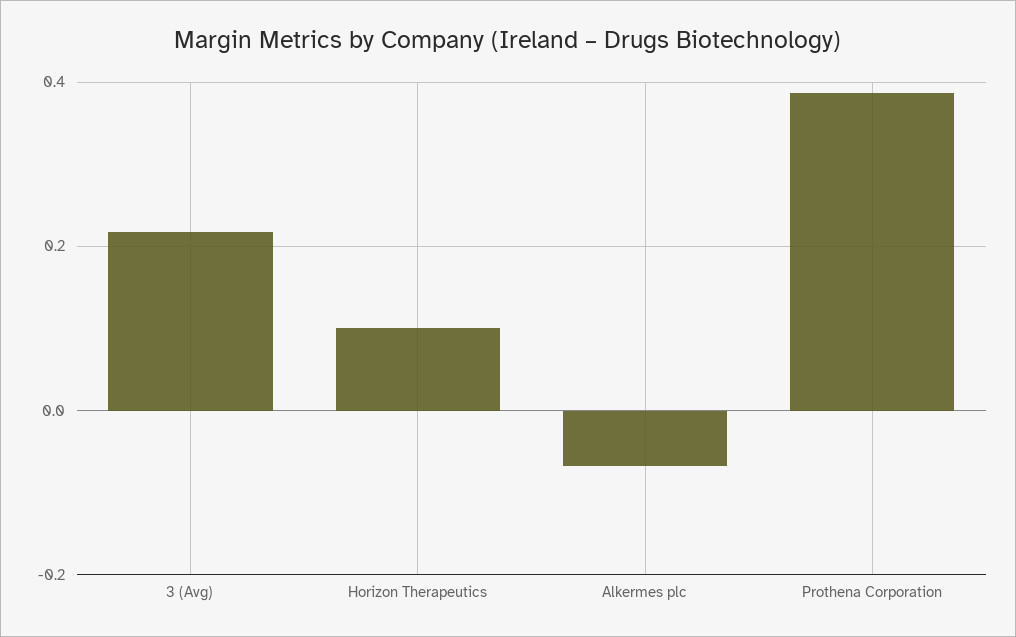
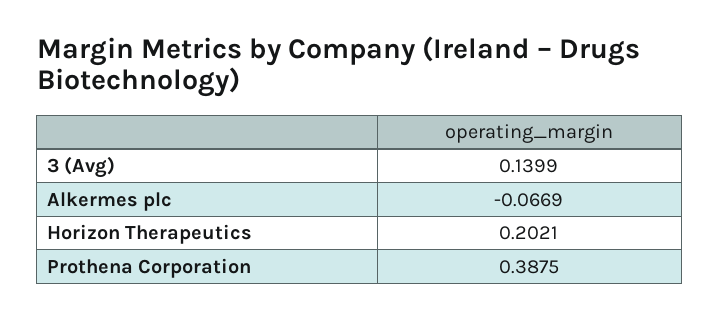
3 (Avg): 0.22 -> 0.1399
Horizon Therapeutics: 0.1 -> 0.2021

